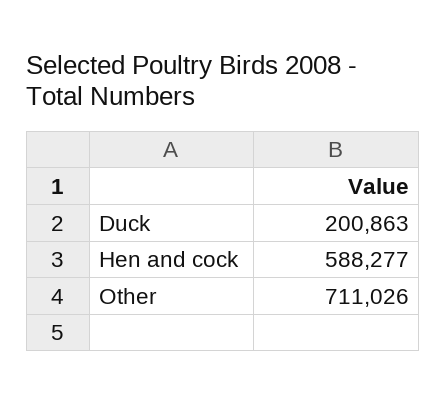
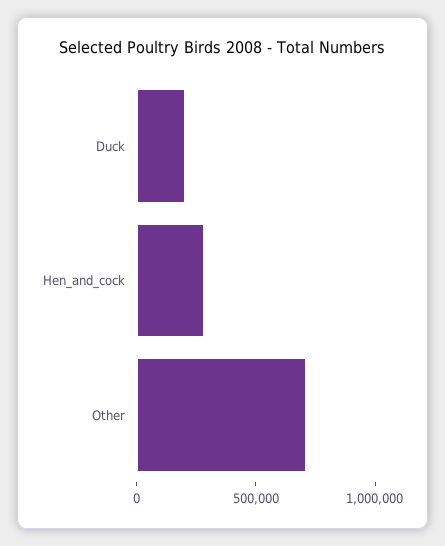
Hen and cock: 588277 -> 300000

